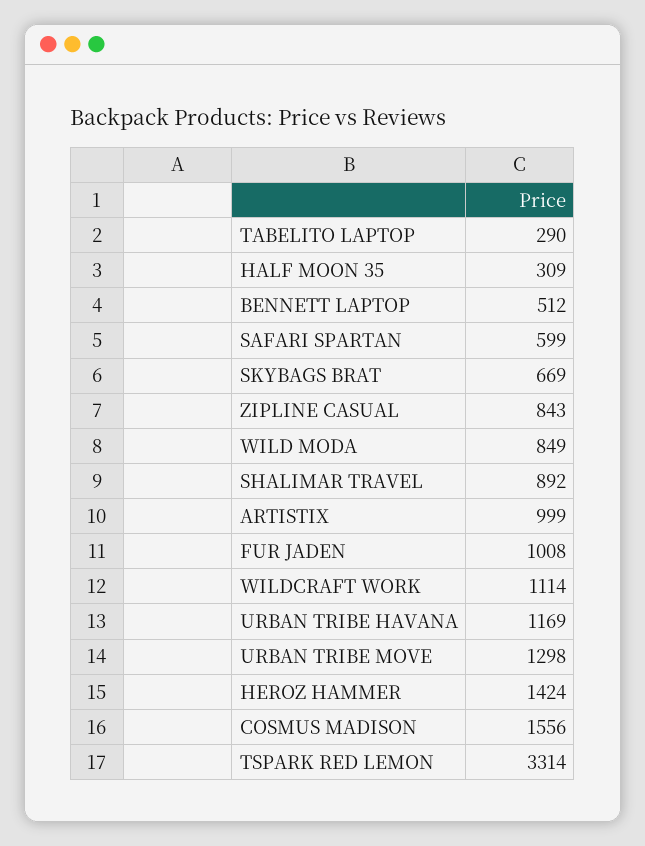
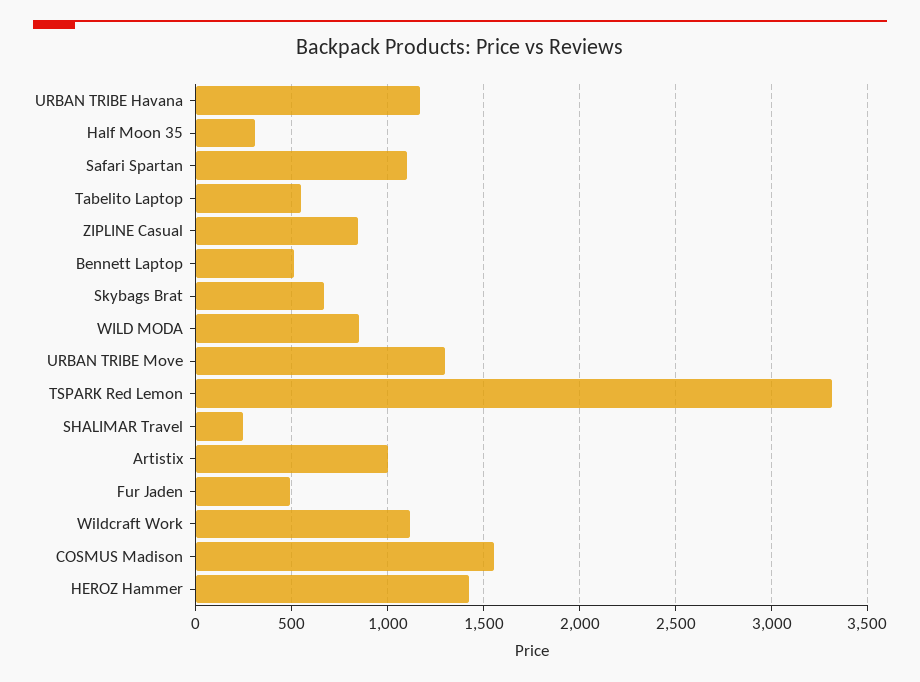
TABELITO LAPTOP: 290 -> 550
SAFARI SPARTAN: 599 -> 1100
SHALIMAR TRAVEL: 892 -> 250
FUR JADEN: 1008 -> 500

